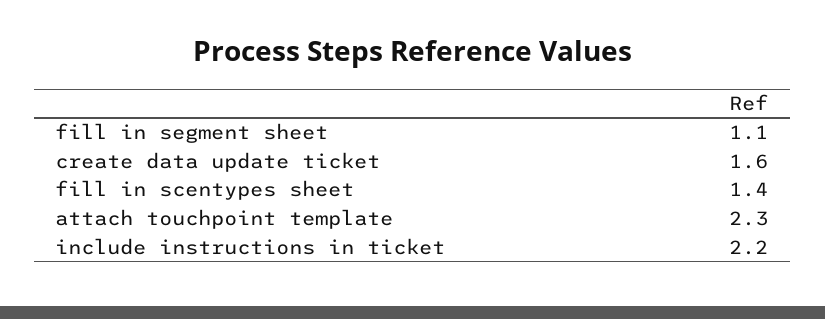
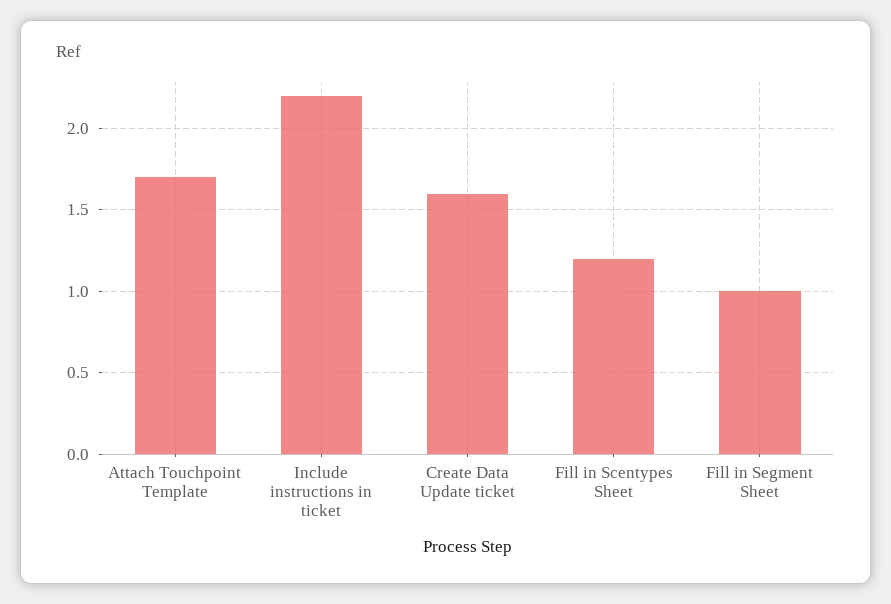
fill in segment sheet: 1.1 -> 1
fill in scentypes sheet: 1.4 -> 1.2
attach touchpoint template: 2.3 -> 1.7

